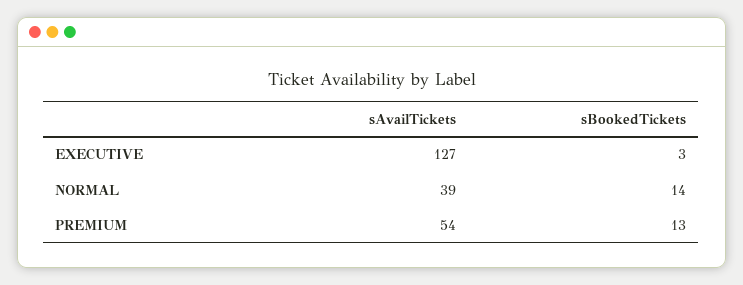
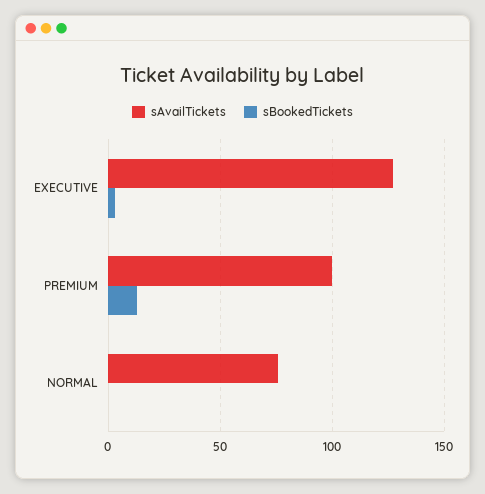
sAvailTickets, NORMAL: 39 -> 75
sBookedTickets, NORMAL: 14 -> 0
sAvailTickets, PREMIUM: 54 -> 100

